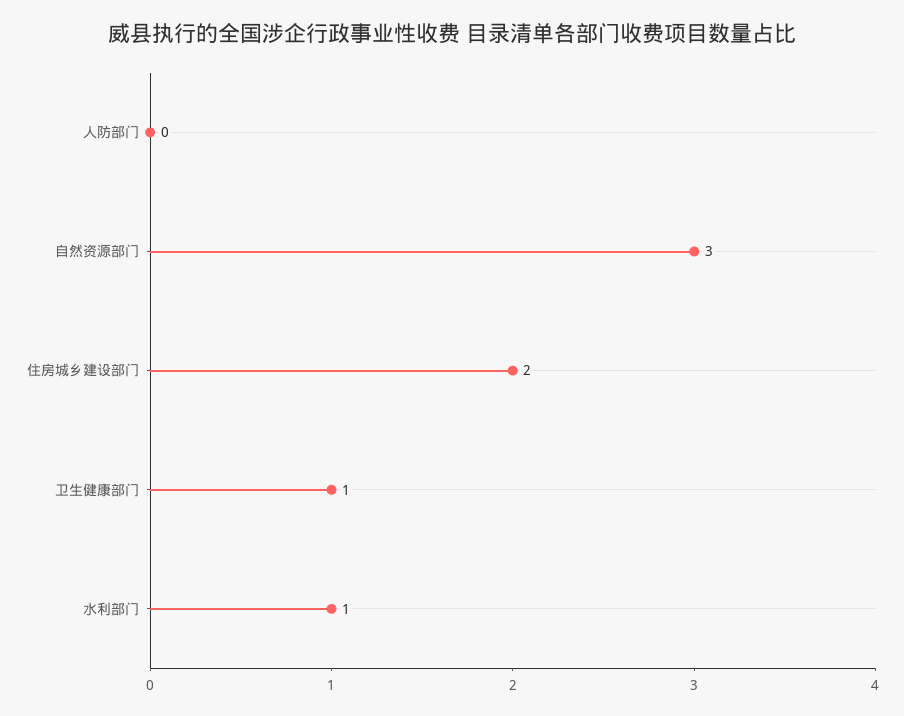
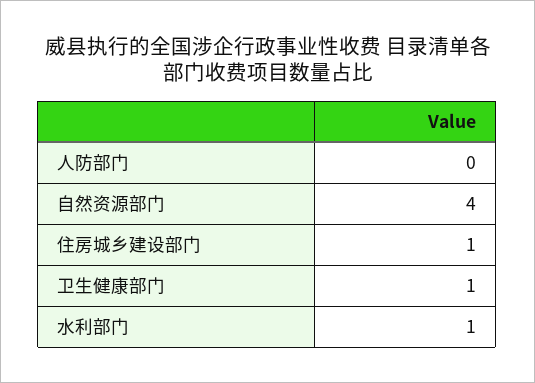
自然资源部门: 3 -> 4
住房城乡建设部门: 2 -> 1

